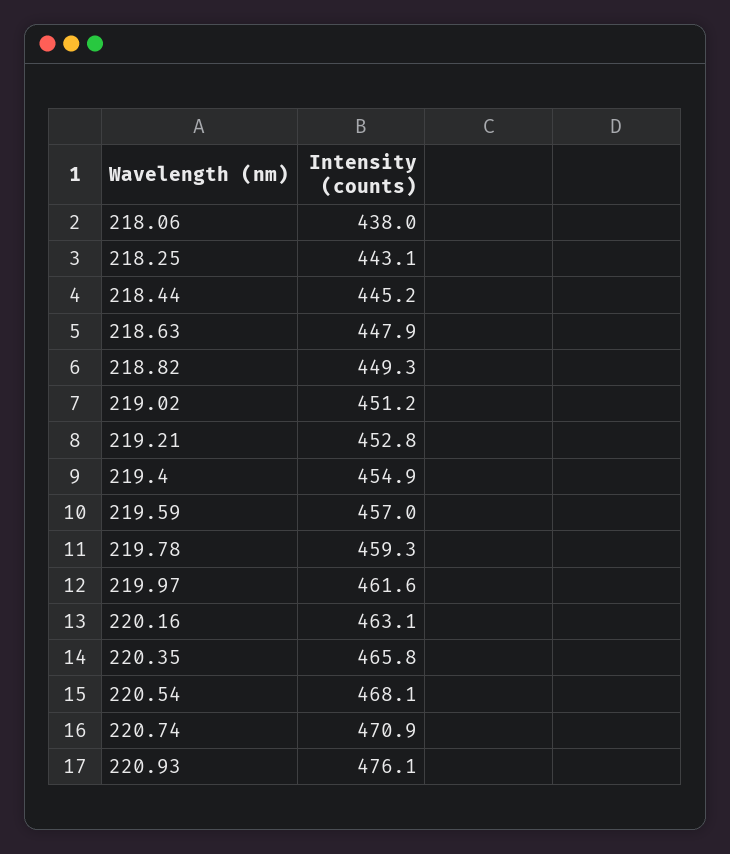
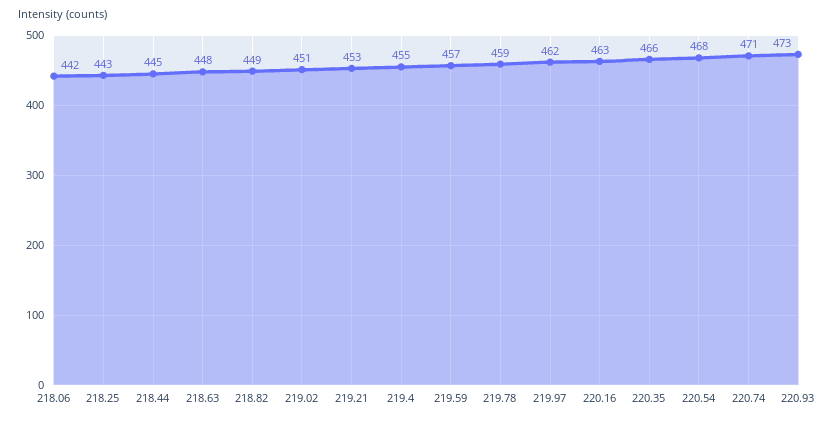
218.06: 438 -> 442
220.93: 476.1 -> 473

